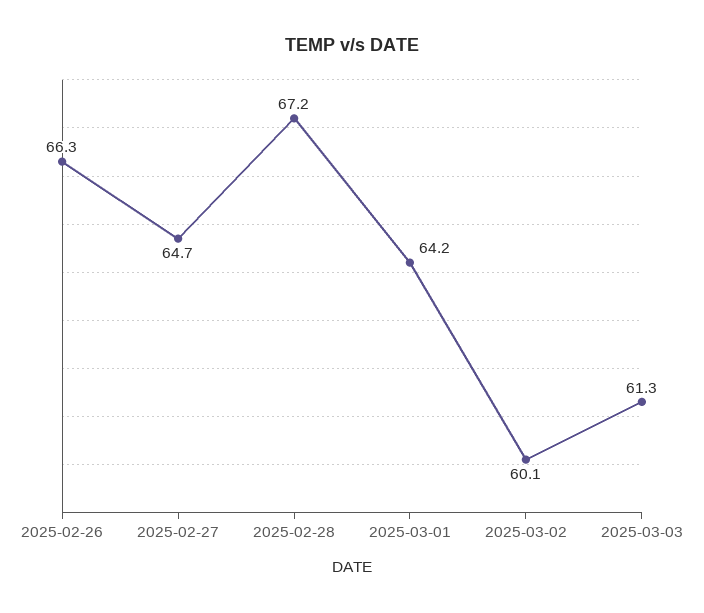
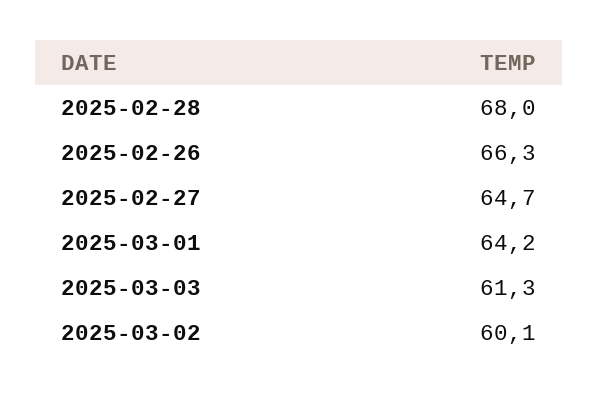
2025-02-28: 67.2 -> 68

